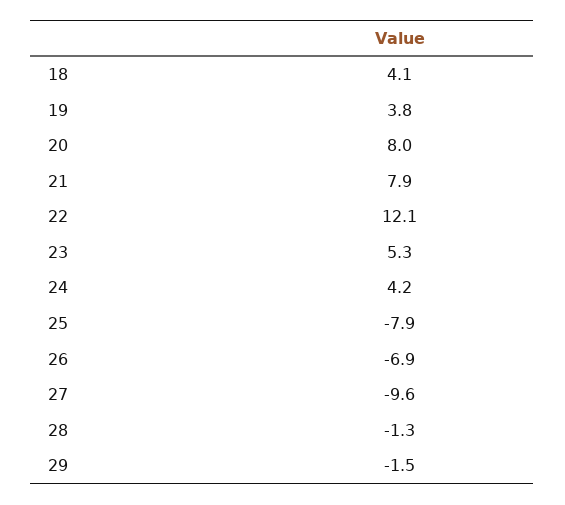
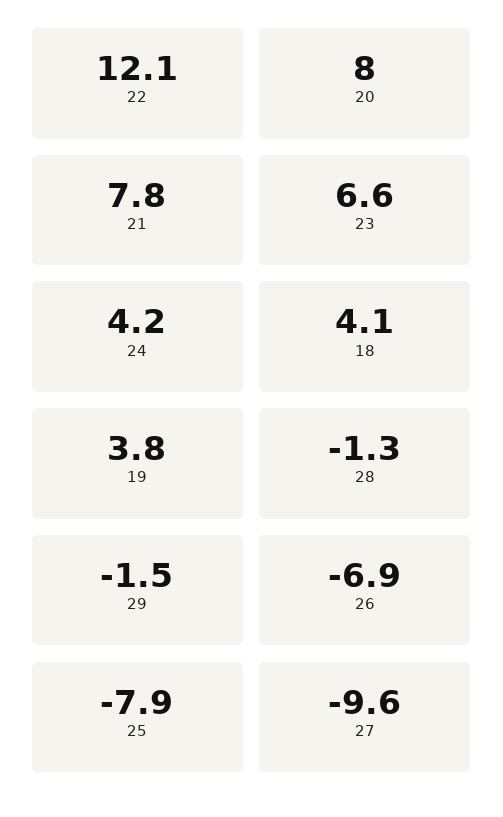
21: 7.9 -> 7.8
23: 5.3 -> 6.6

